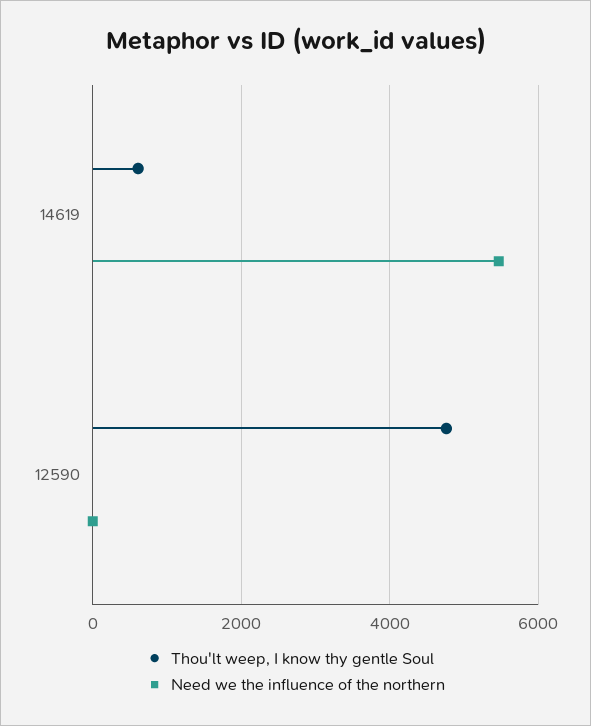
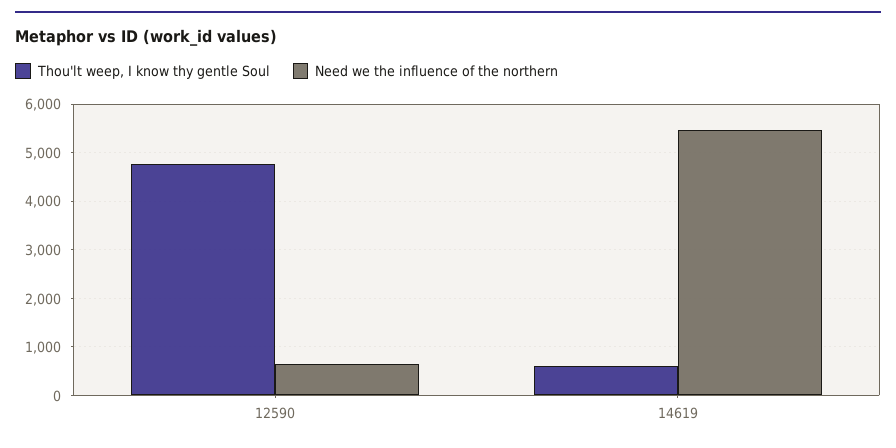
Need we the influence of the northern, 12590: 0 -> 600

